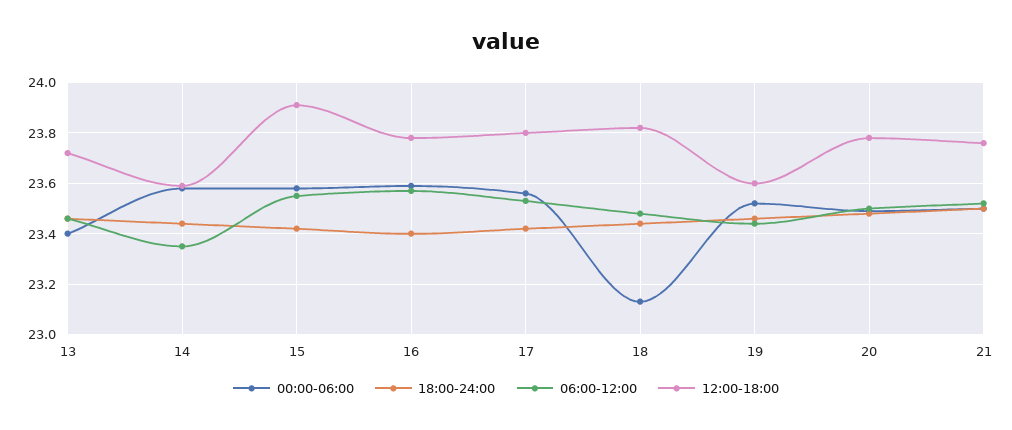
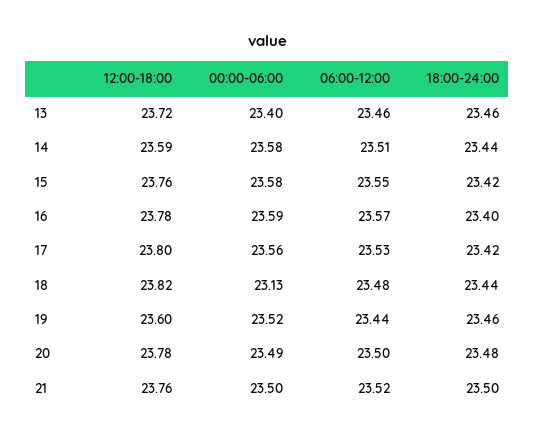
06:00-12:00, 14: 23.35 -> 23.51
12:00-18:00, 15: 23.9 -> 23.76

